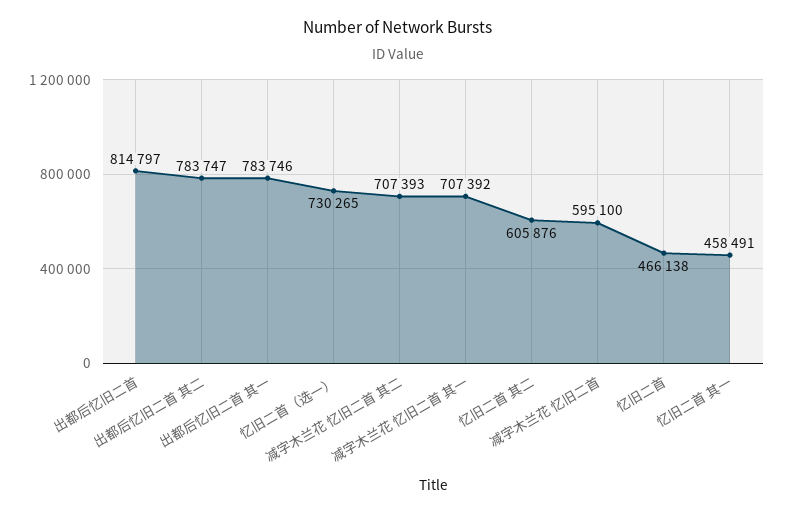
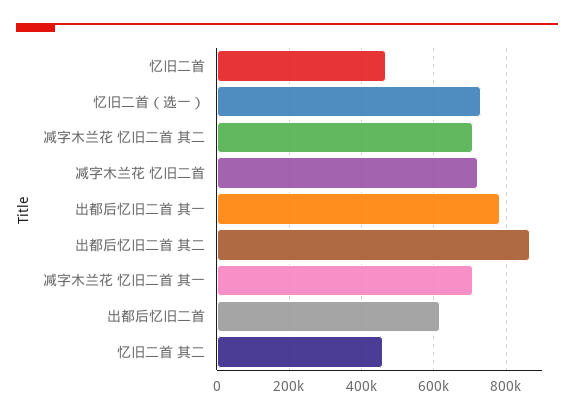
出都后忆旧二首: 814797 -> 620000
出都后忆旧二首 其二: 783747 -> 860000
忆旧二首 其二: 605876 -> 460000
减字木兰花 忆旧二首: 595100 -> 720000
忆旧二首 其一: 458491 -> none

